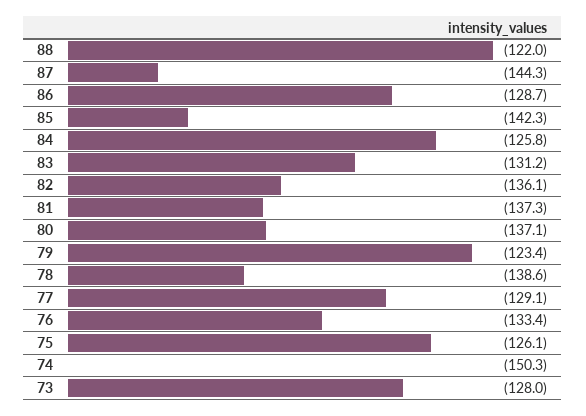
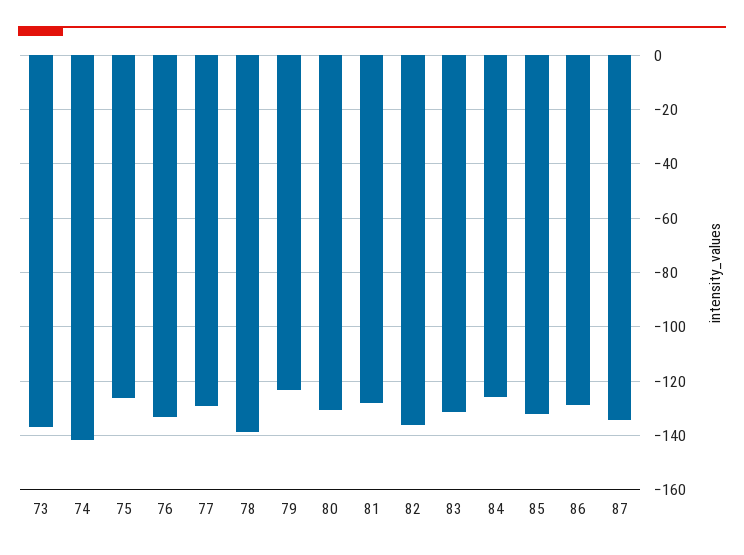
88: -122 -> none
87: -144.3 -> -135
85: -142.3 -> -132.5
81: -137.3 -> -127.5
80: -137.1 -> -130
74: -150.3 -> -142.5
73: -128 -> -137.5

